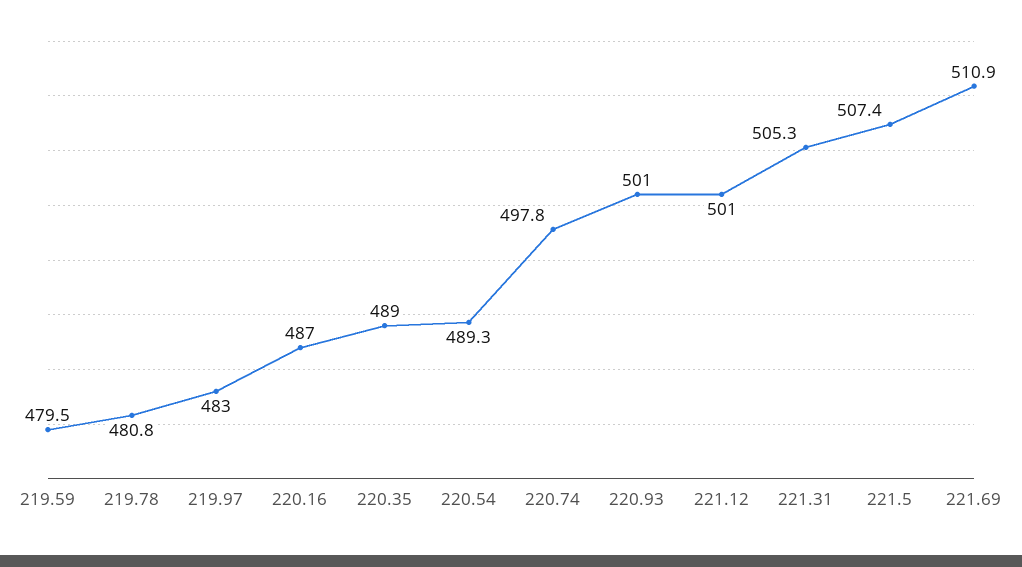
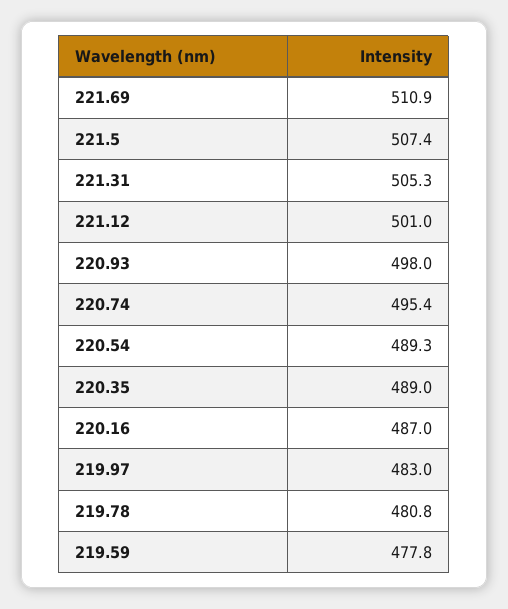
219.59: 479.5 -> 477.8
220.74: 497.8 -> 495.4
220.93: 501 -> 498

